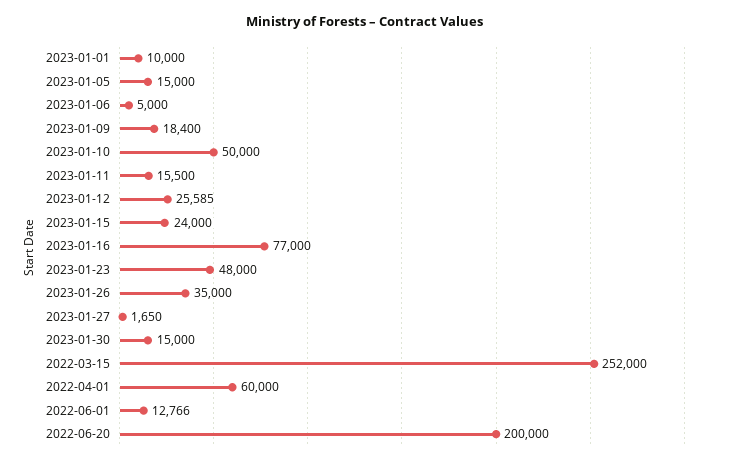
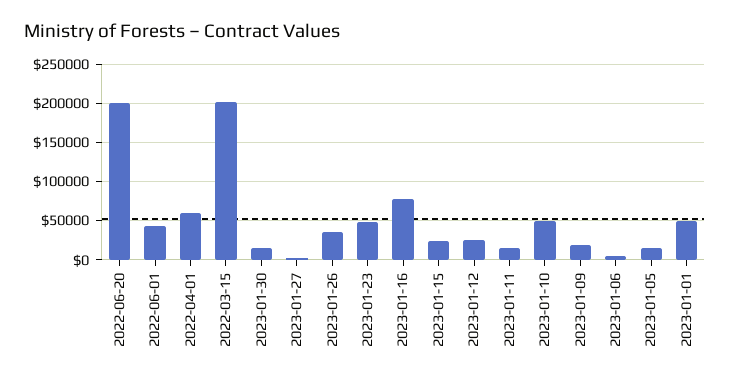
2023-01-01: 10000 -> 50000
2022-03-15: 252000 -> 200000
2022-06-01: 12766 -> 40000

